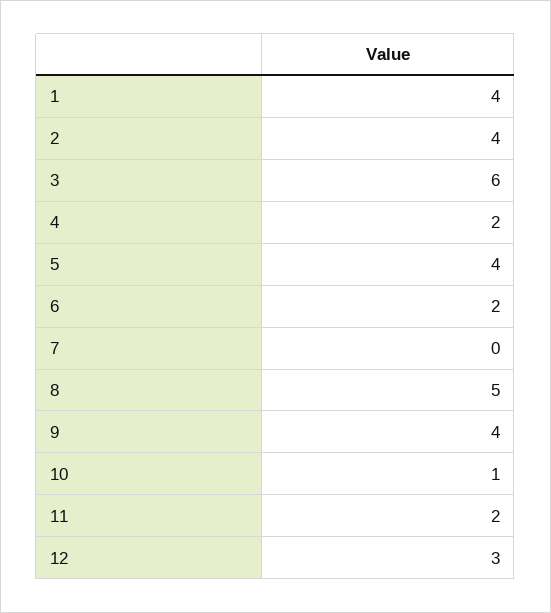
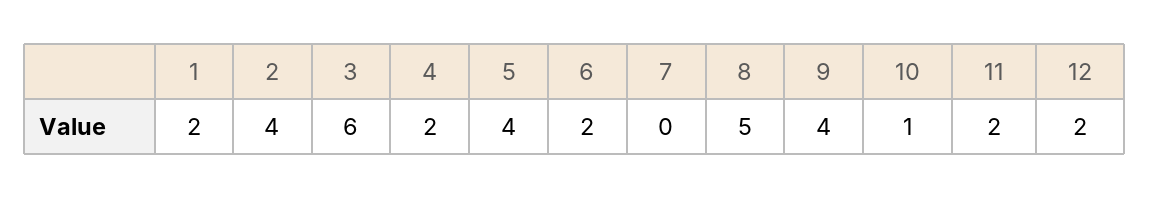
1: 4 -> 2
12: 3 -> 2

